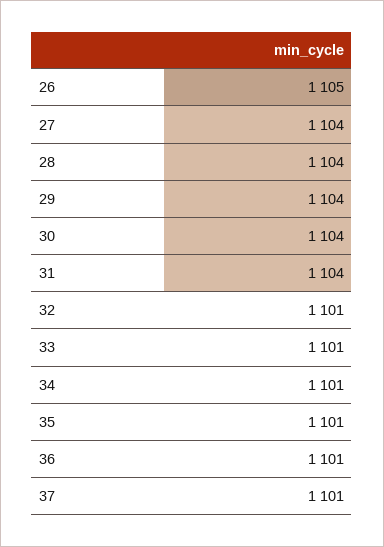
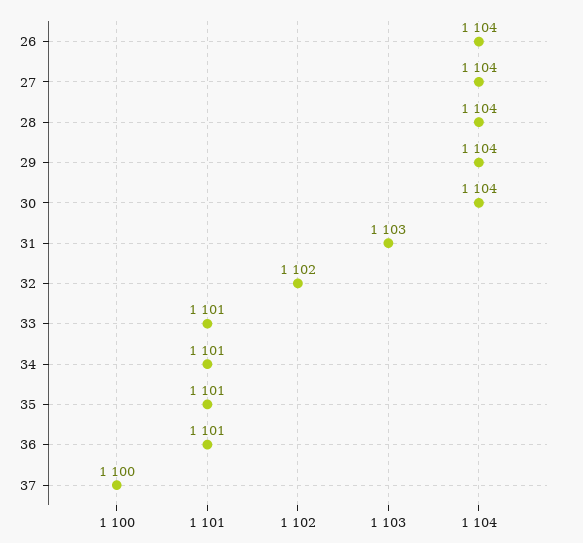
26: 1105 -> 1104
31: 1104 -> 1103
32: 1101 -> 1102
37: 1101 -> 1100

